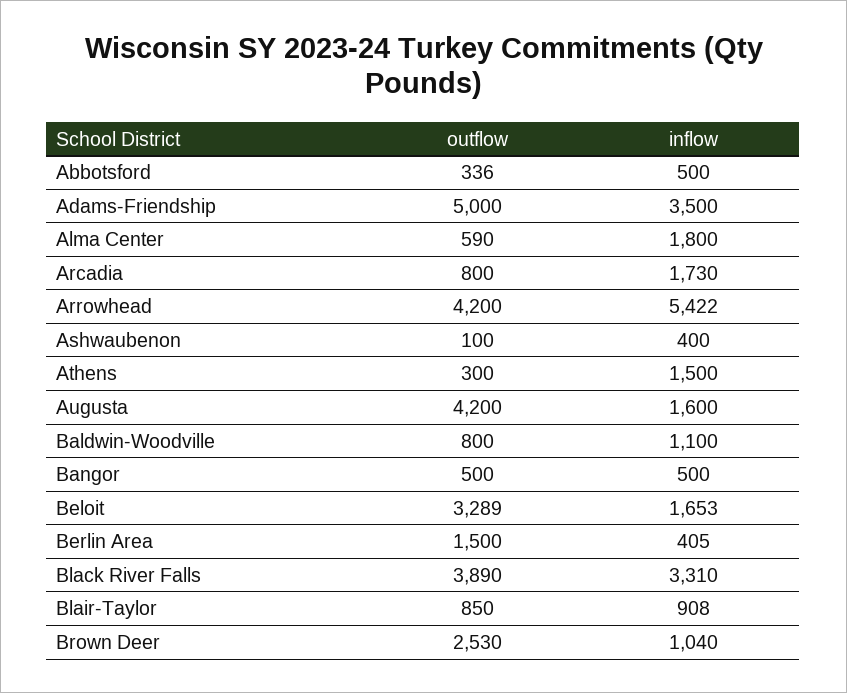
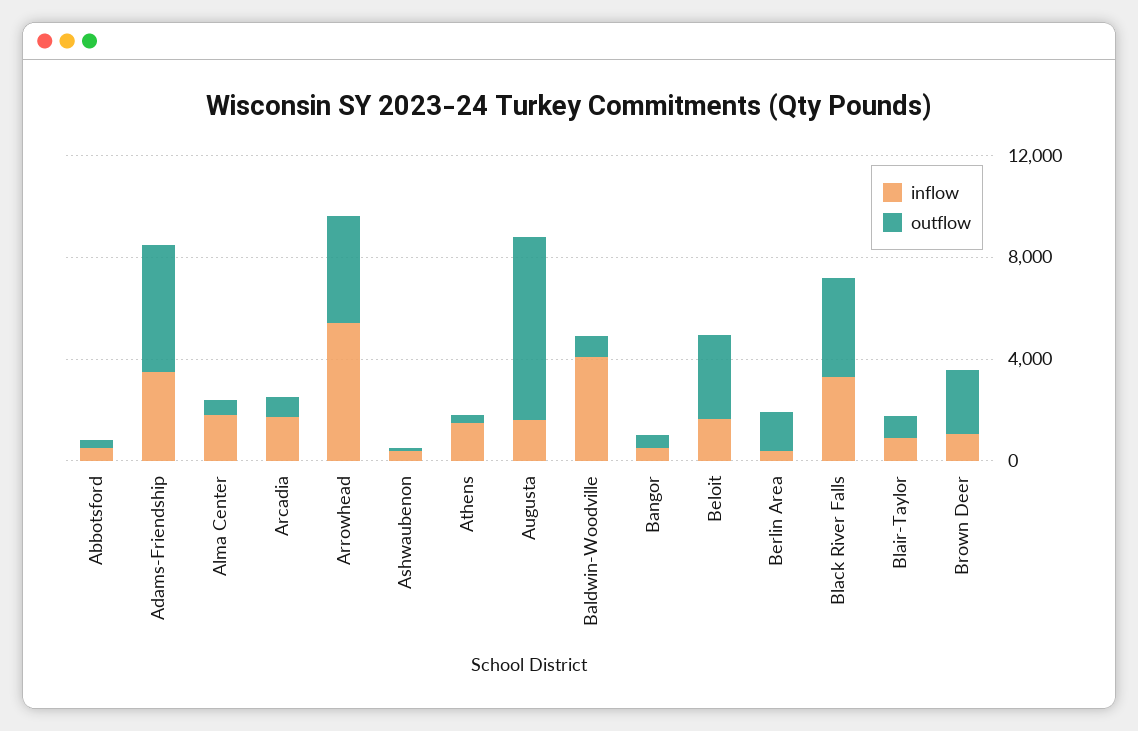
outflow, Augusta: 4200 -> 7000
inflow, Baldwin-Woodville: 1100 -> 4000

